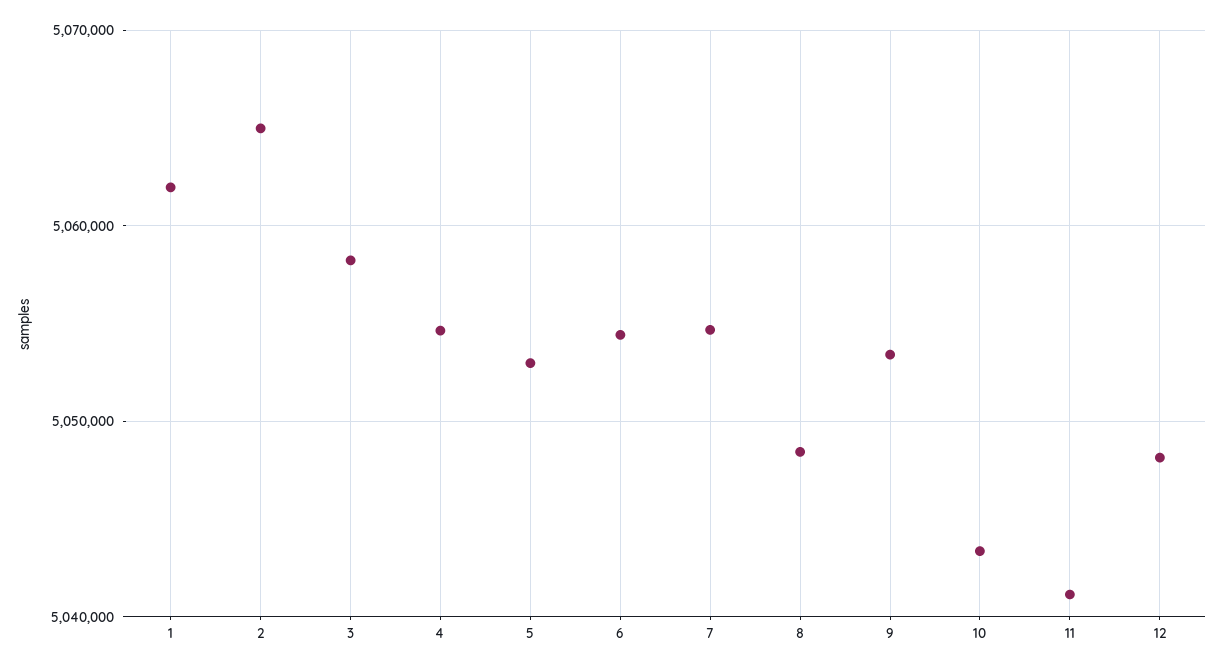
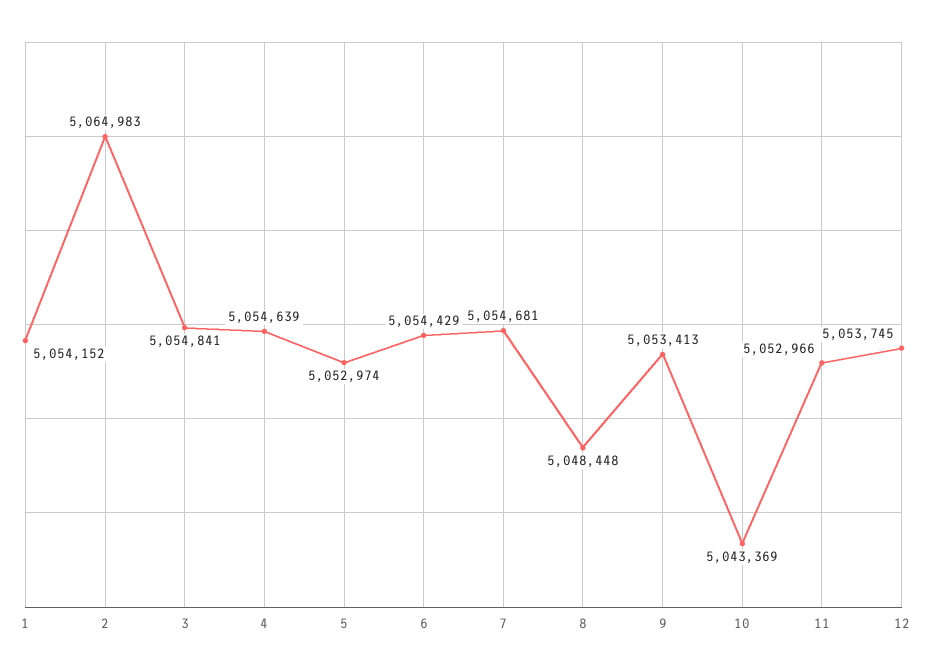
1: 5062000 -> 5054152
3: 5058000 -> 5054841
11: 5041000 -> 5052966
12: 5048000 -> 5053745

